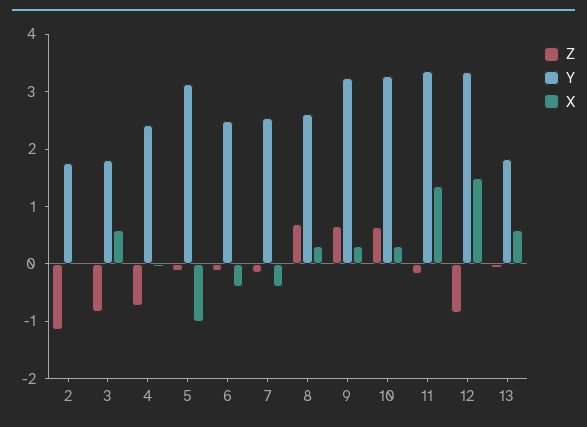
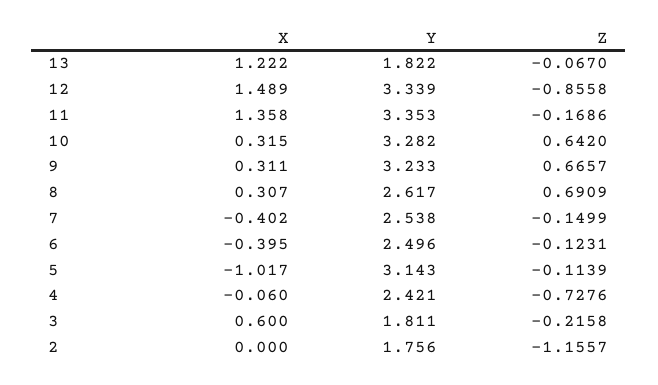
Z, 3: -0.8 -> -0.2158
X, 13: 0.6 -> 1.222

